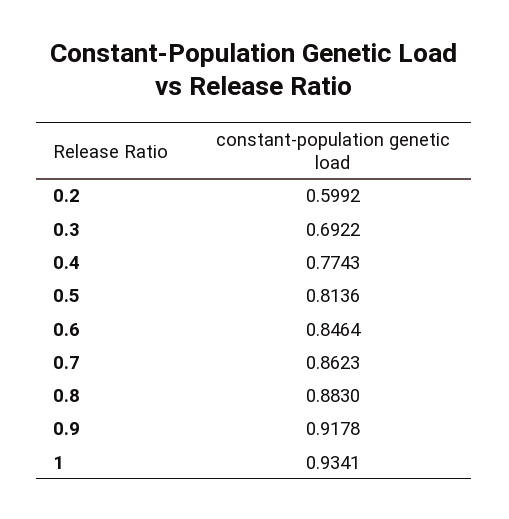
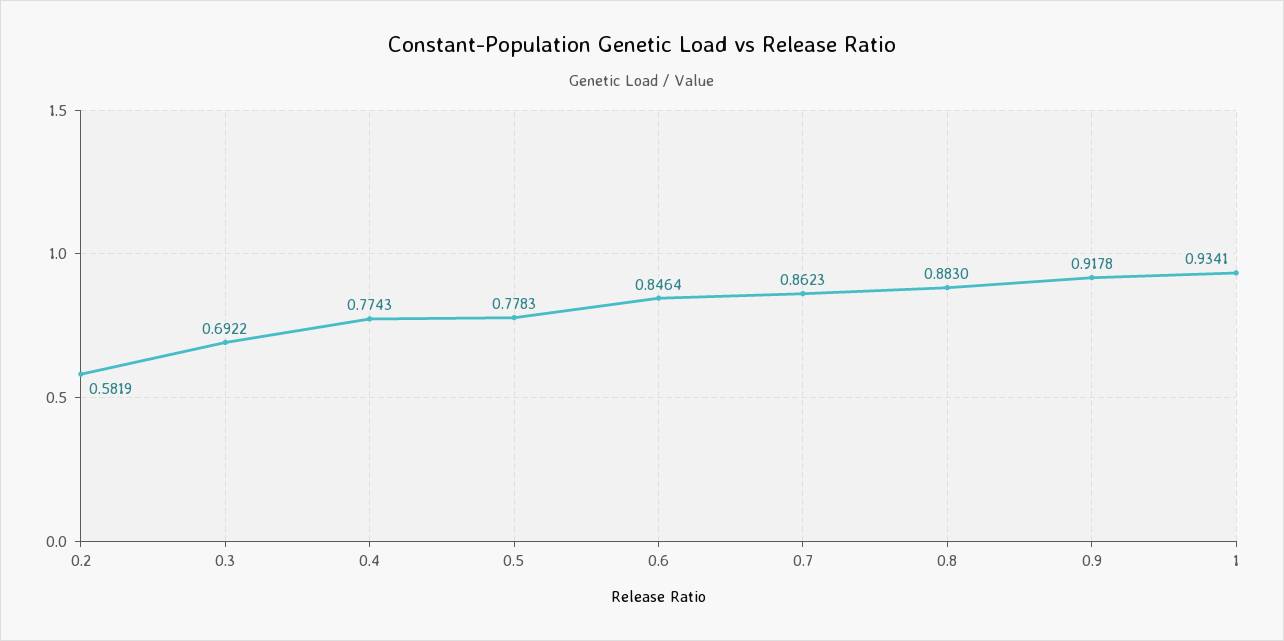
0.2: 0.5992 -> 0.5819
0.5: 0.8136 -> 0.7783

